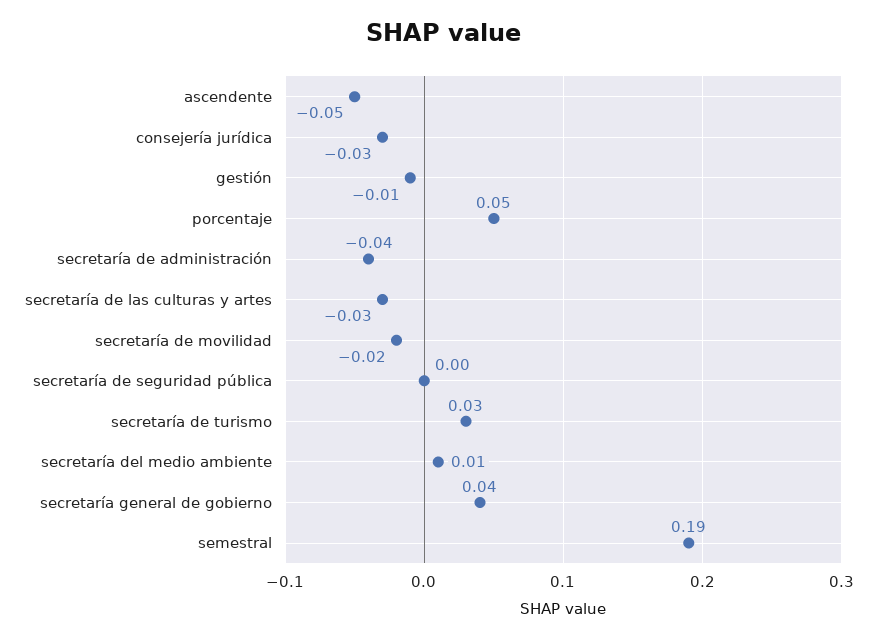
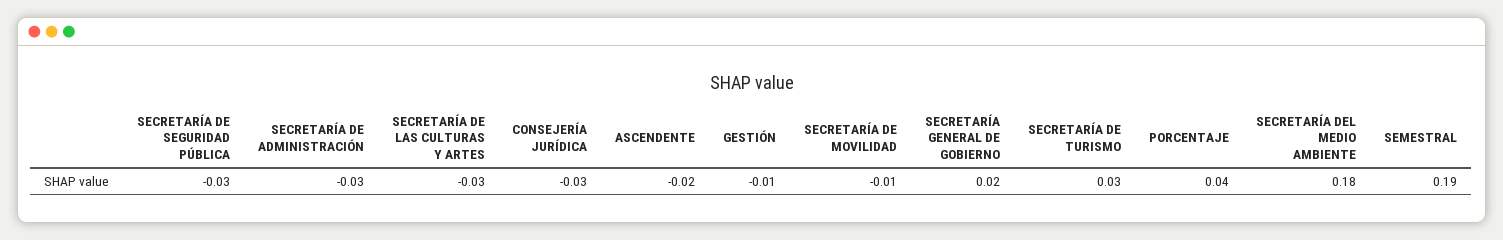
ascendente: -0.05 -> -0.02
porcentaje: 0.05 -> 0.04
secretaría de administración: -0.04 -> -0.03
secretaría de movilidad: -0.02 -> -0.01
secretaría de seguridad pública: 0 -> -0.03
secretaría del medio ambiente: 0.01 -> 0.18
secretaría general de gobierno: 0.04 -> 0.02

